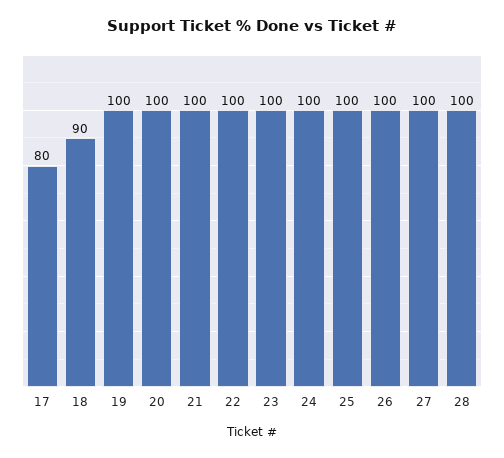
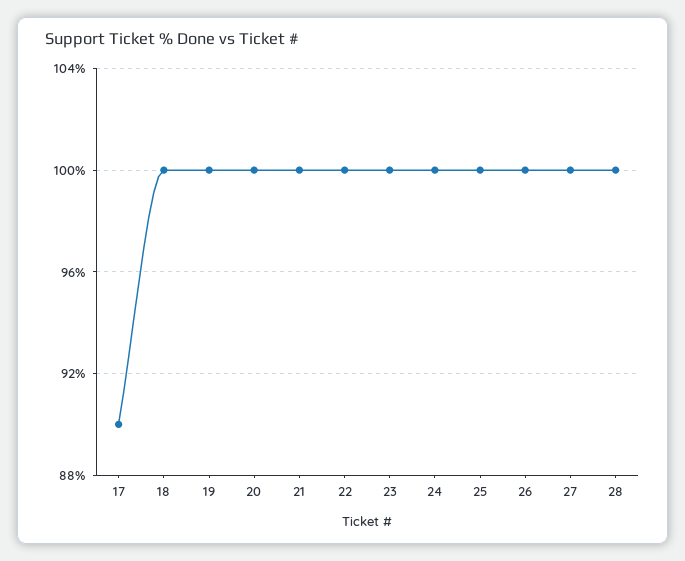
17: 80 -> 90
18: 90 -> 100

